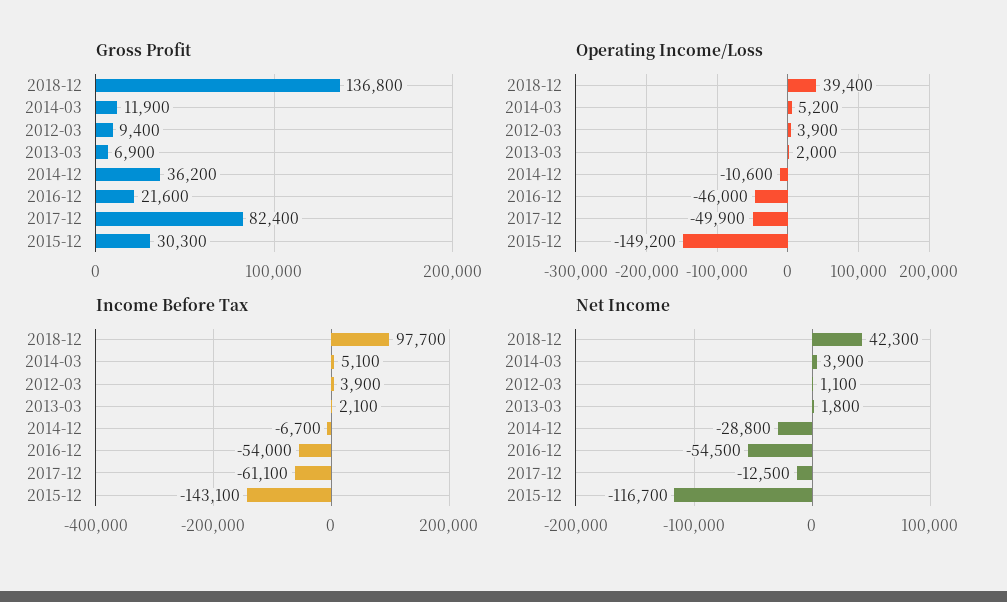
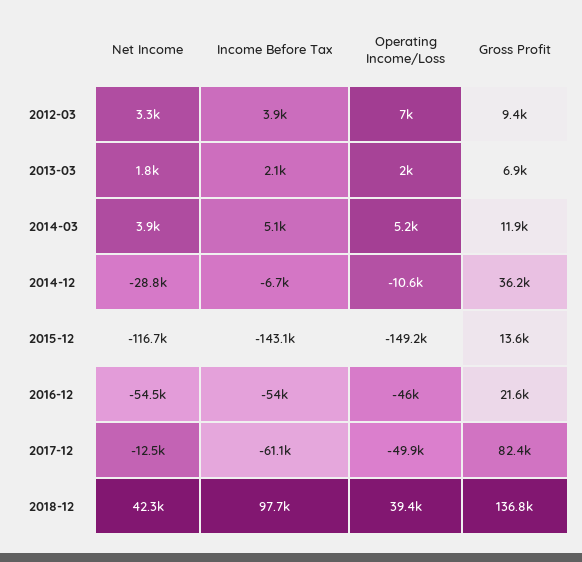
Gross Profit, 2015-12: 30300 -> 13600
Operating Income/Loss, 2012-03: 3900 -> 7000
Net Income, 2012-03: 1100 -> 3300

